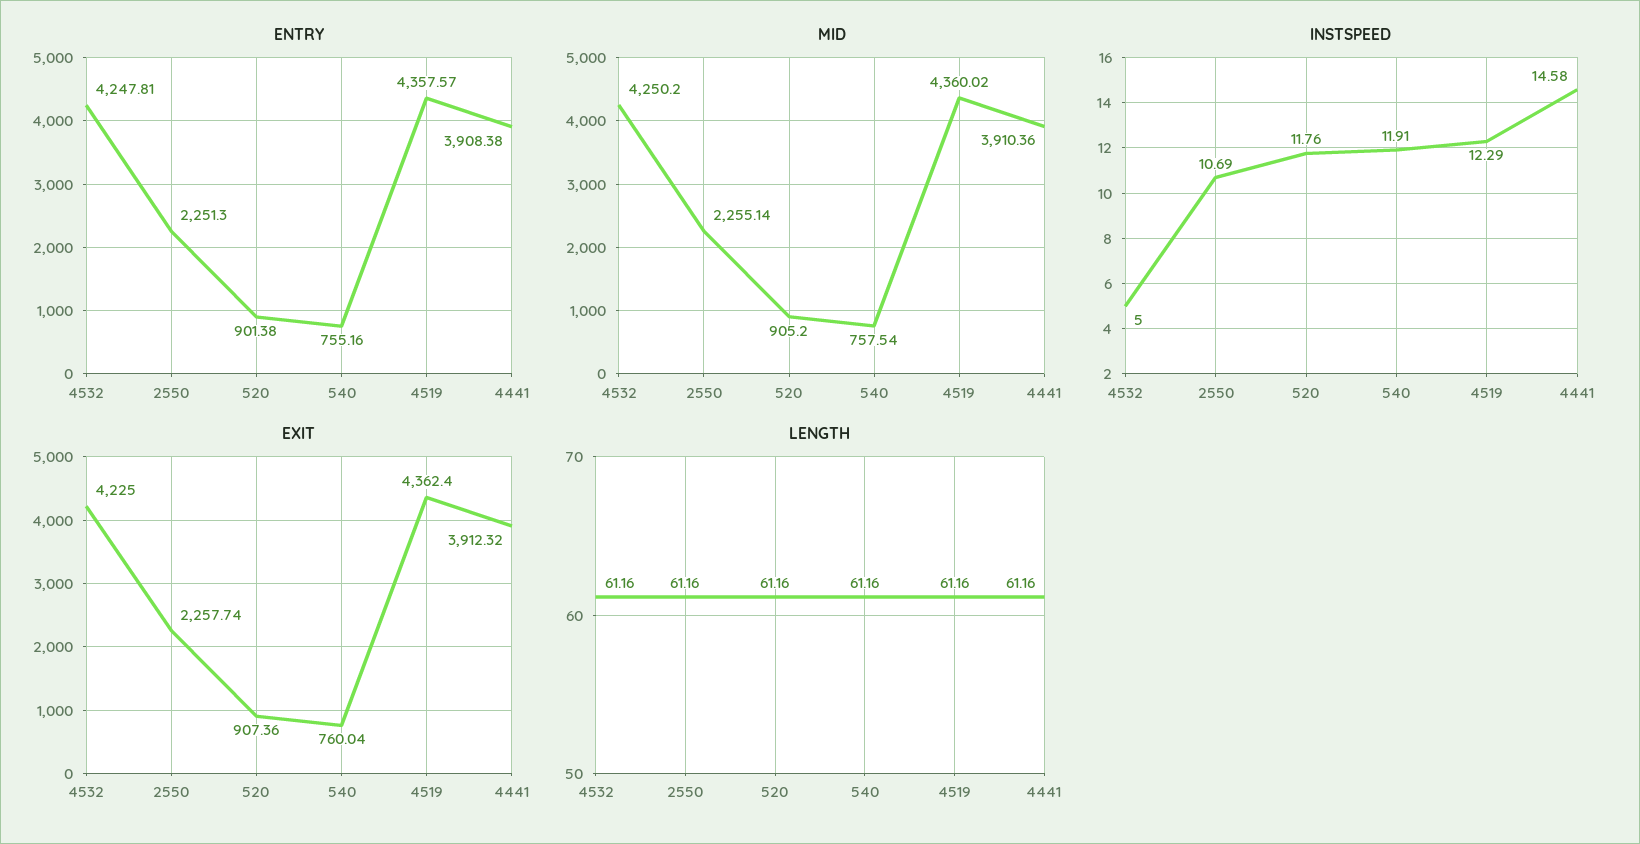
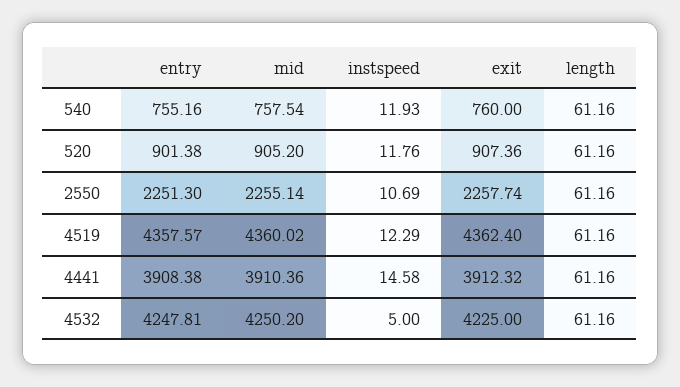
INSTSPEED, 540: 11.91 -> 11.93
EXIT, 540: 760.04 -> 760

